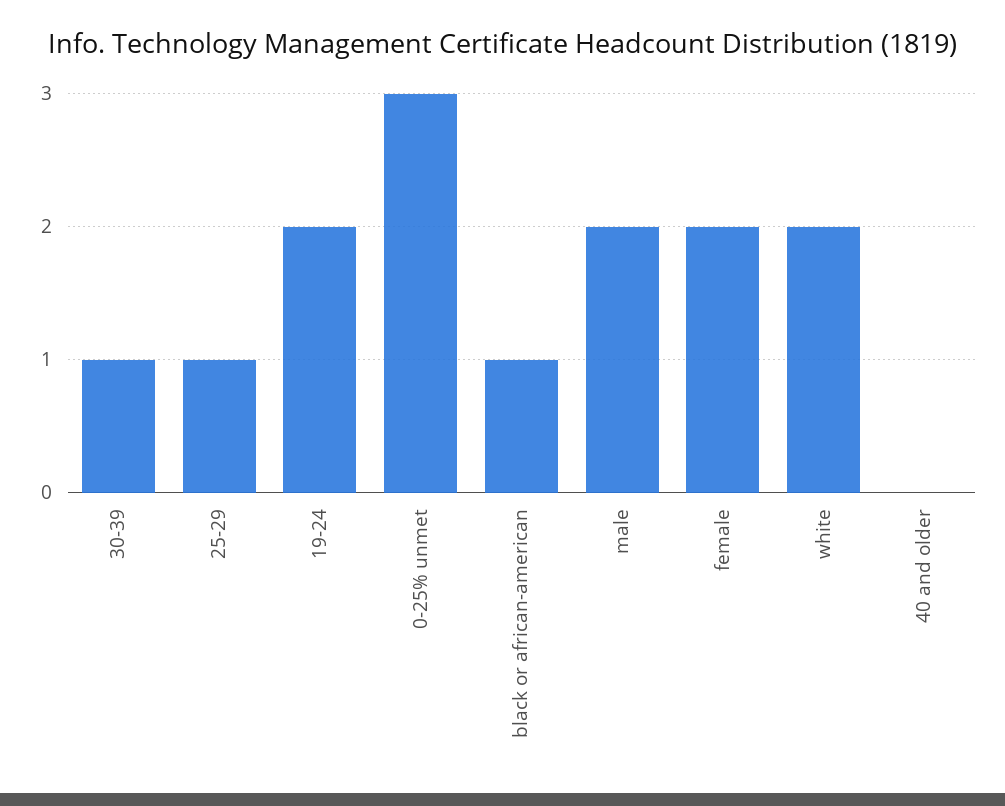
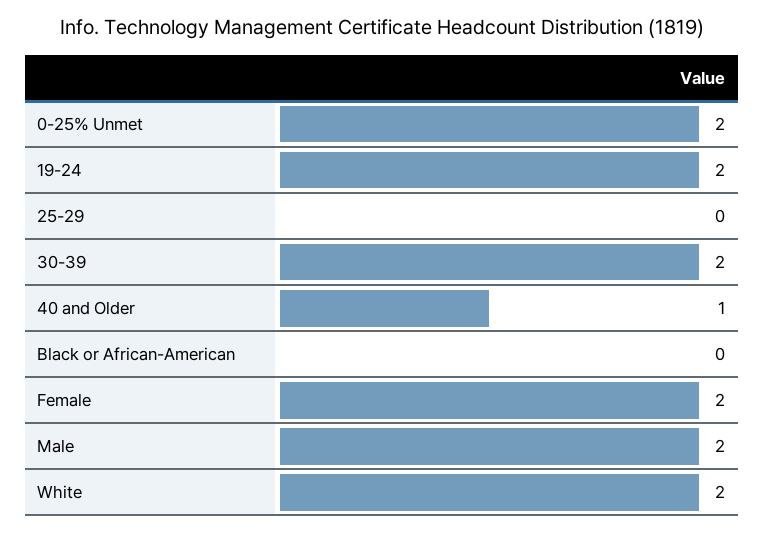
30-39: 1 -> 2
25-29: 1 -> 0
0-25% unmet: 3 -> 2
black or african-american: 1 -> 0
40 and older: 0 -> 1

